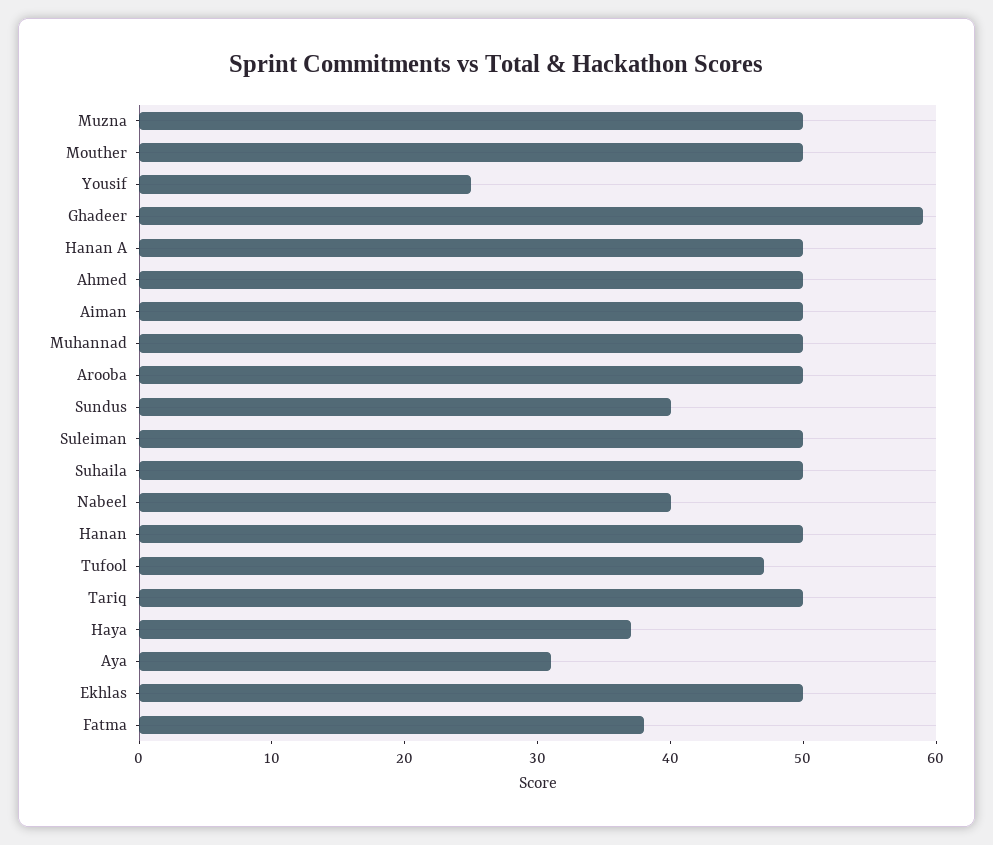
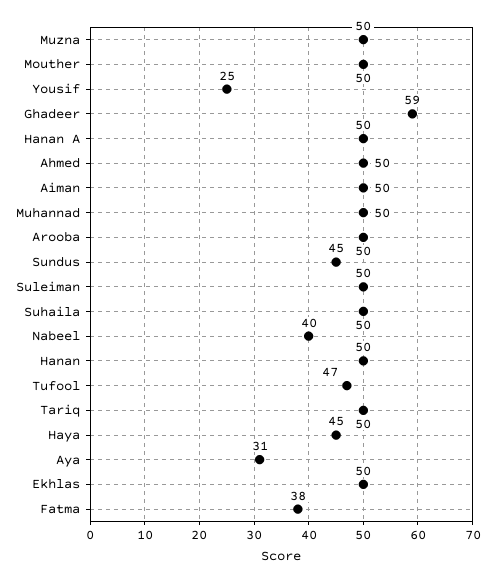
Sundus: 40 -> 45
Haya: 37 -> 45

